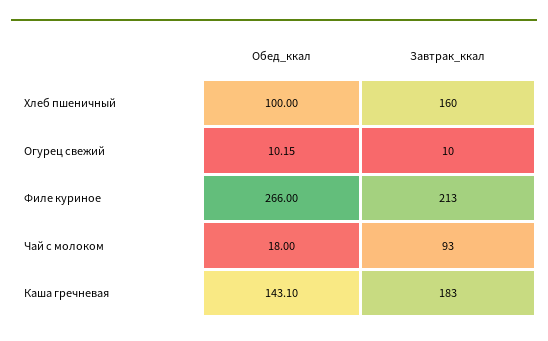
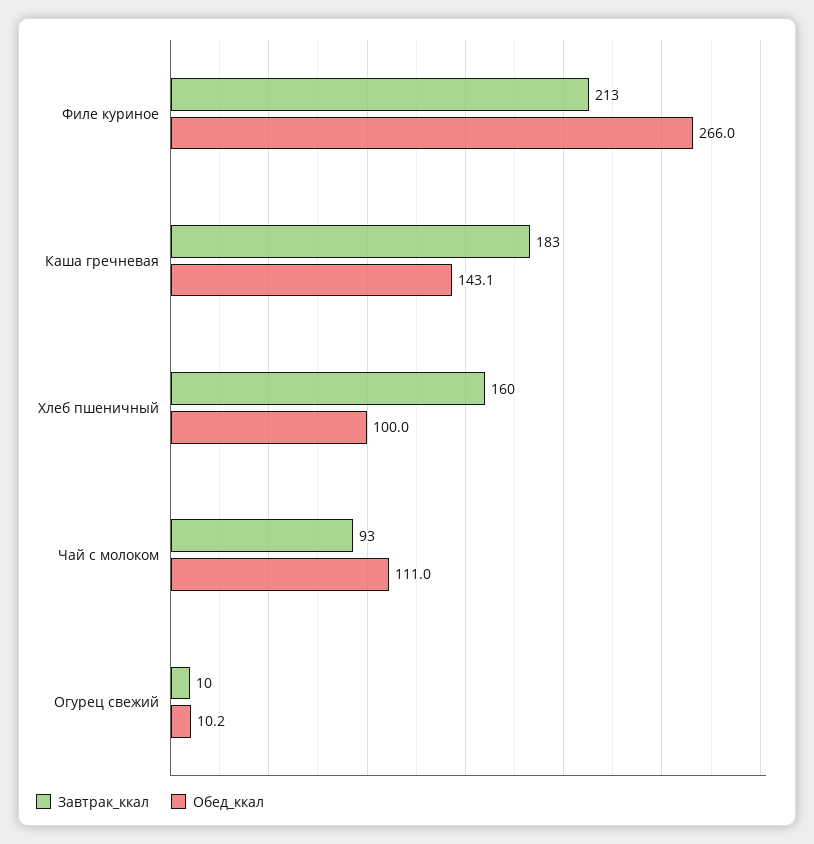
Обед_ккал, Чай с молоком: 18 -> 111

